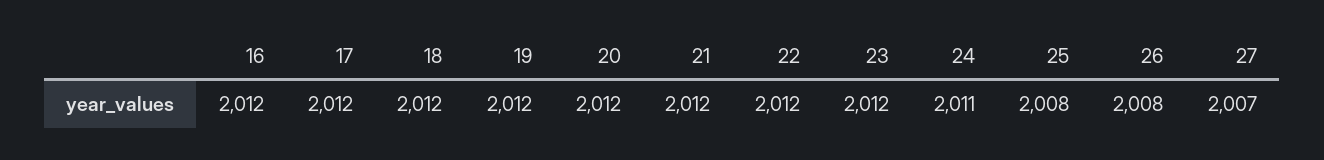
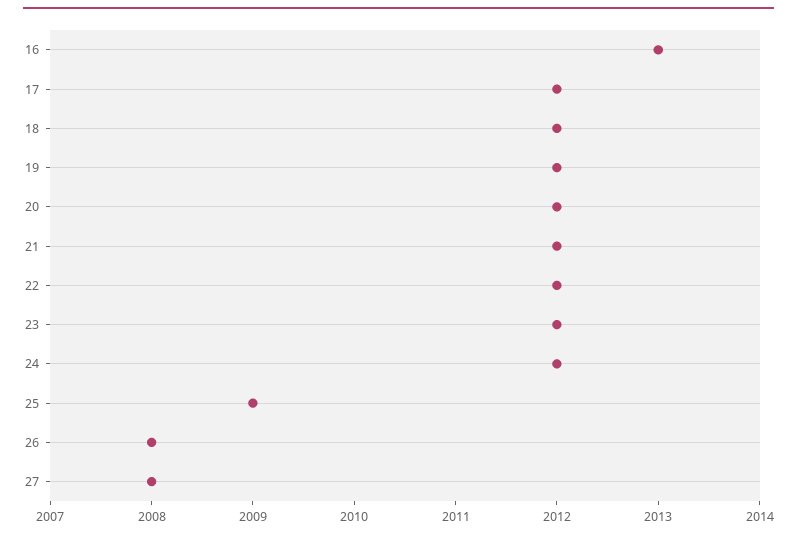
16: 2012 -> 2013
24: 2011 -> 2012
25: 2008 -> 2009
27: 2007 -> 2008

